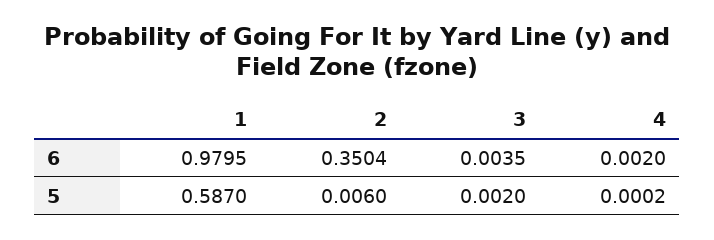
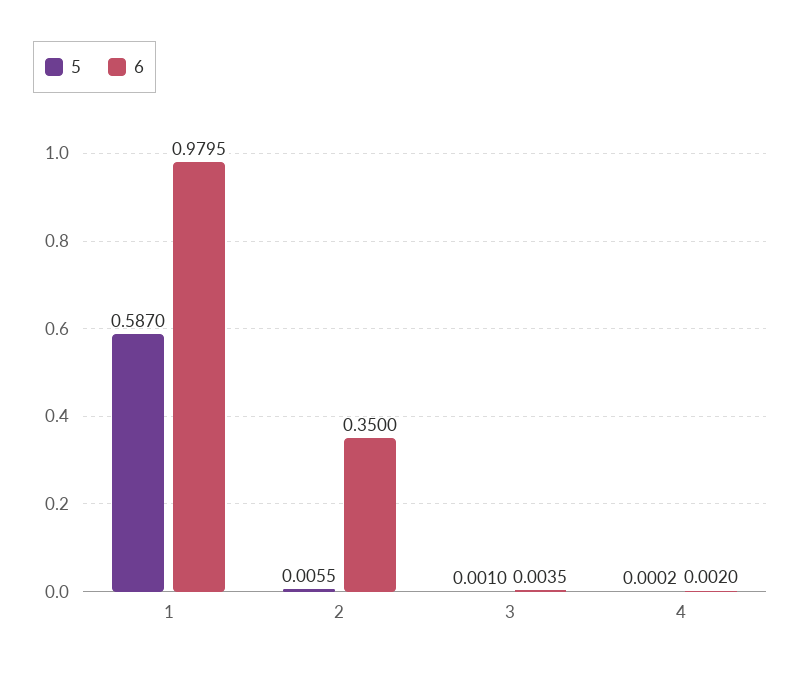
6, 2: 0.3504 -> 0.35
5, 2: 0.006 -> 0.0055
5, 3: 0.002 -> 0.001

